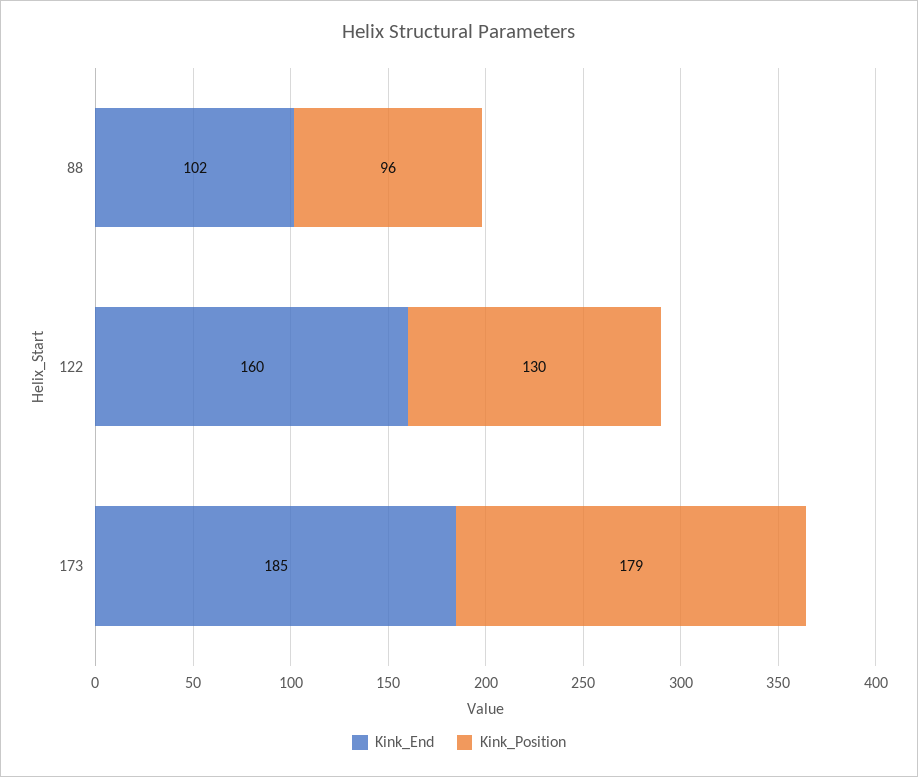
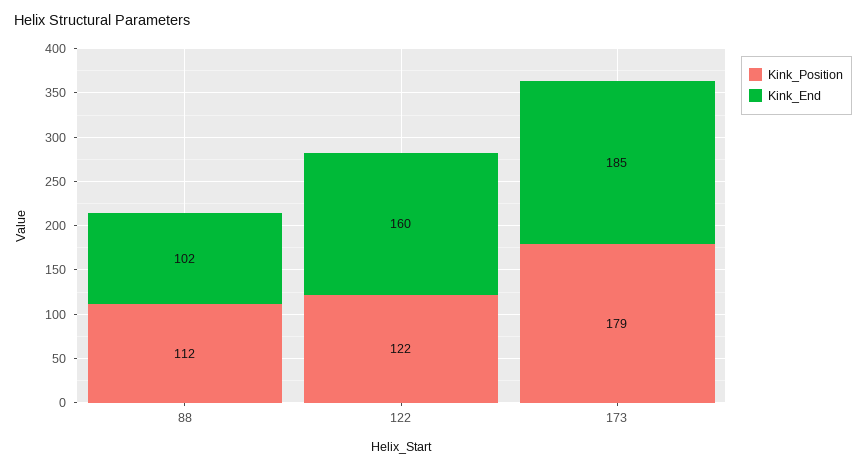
Kink_Position, 88: 96 -> 112
Kink_Position, 122: 130 -> 122

